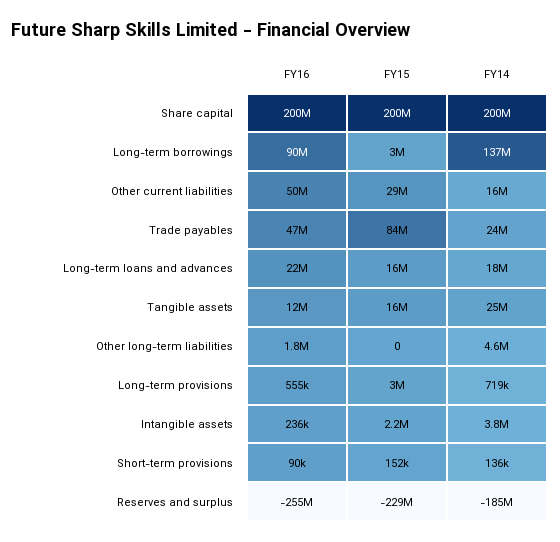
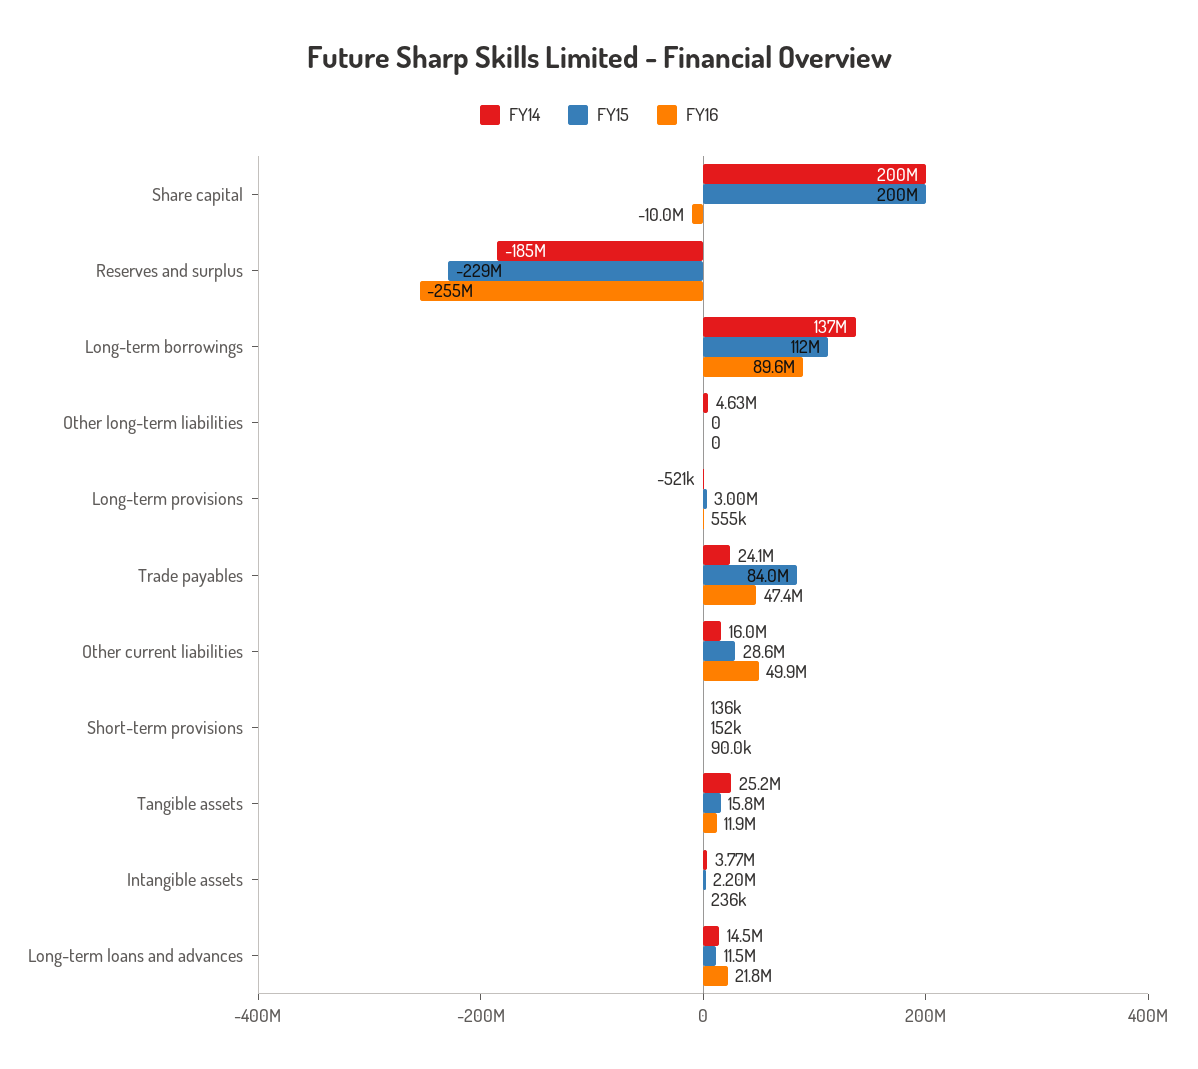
FY16, Share capital: 200000000 -> -10000000
FY15, Long-term borrowings: 3000000 -> 112000000
FY15, Long-term loans and advances: 16000000 -> 11500000
FY14, Long-term loans and advances: 18000000 -> 14500000
FY16, Other long-term liabilities: 1800000 -> 0
FY14, Long-term provisions: 719000 -> -521000

